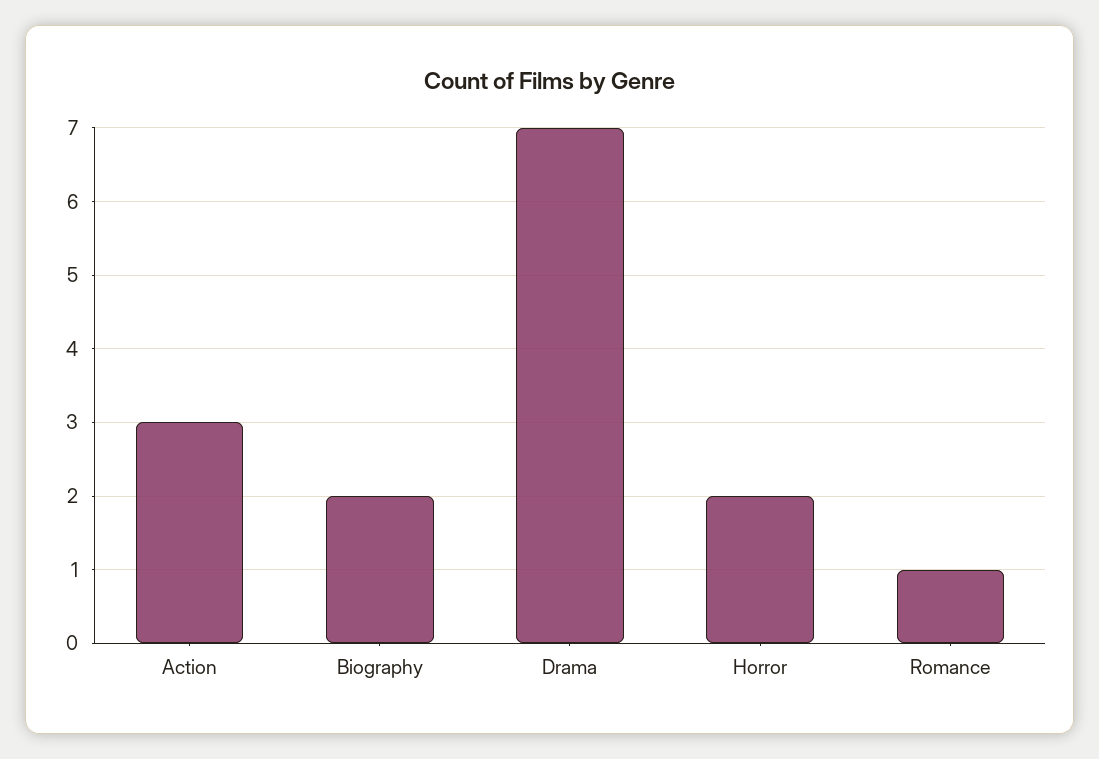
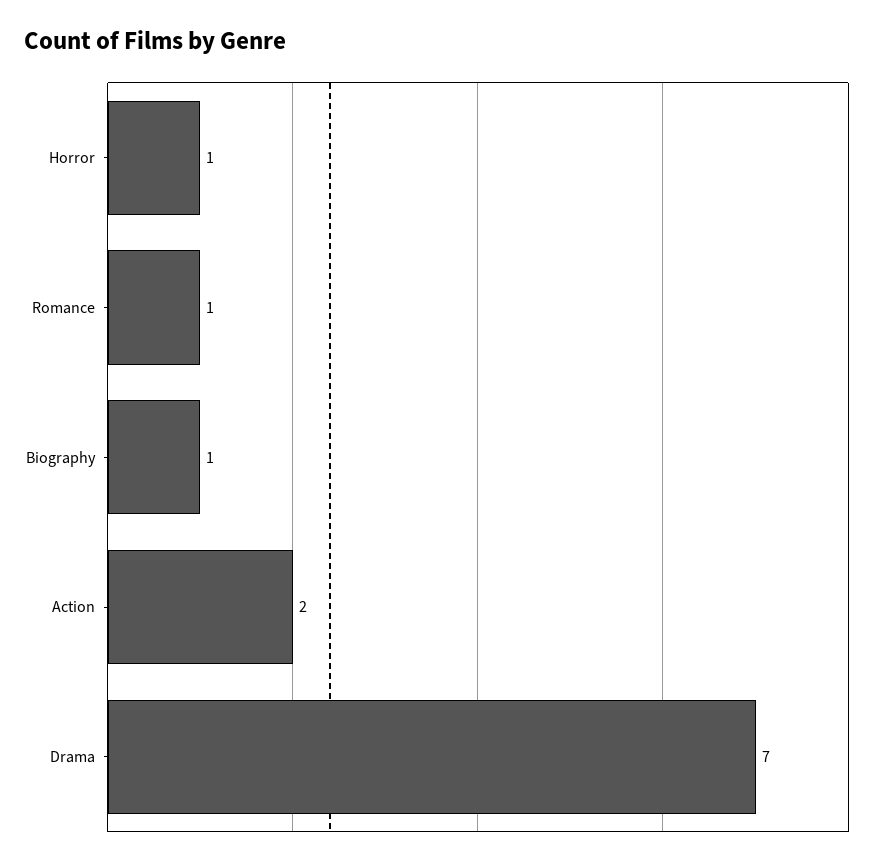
Action: 3 -> 2
Biography: 2 -> 1
Horror: 2 -> 1

